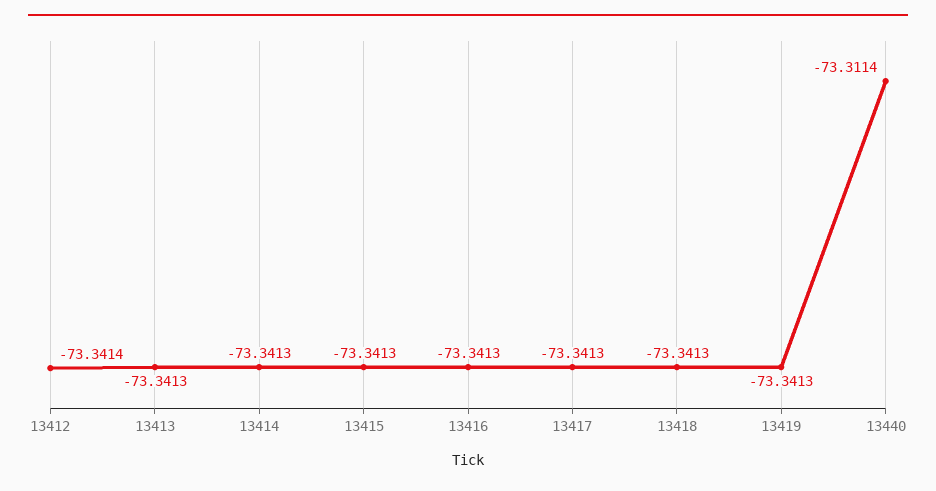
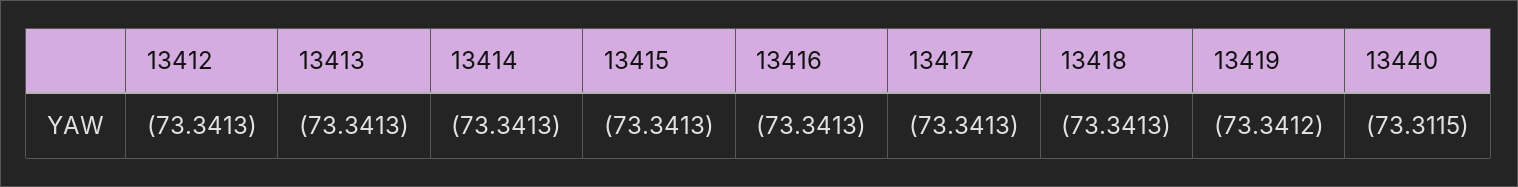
13412: -73.3414 -> -73.3413
13419: -73.3413 -> -73.3412
13440: -73.3114 -> -73.3115

